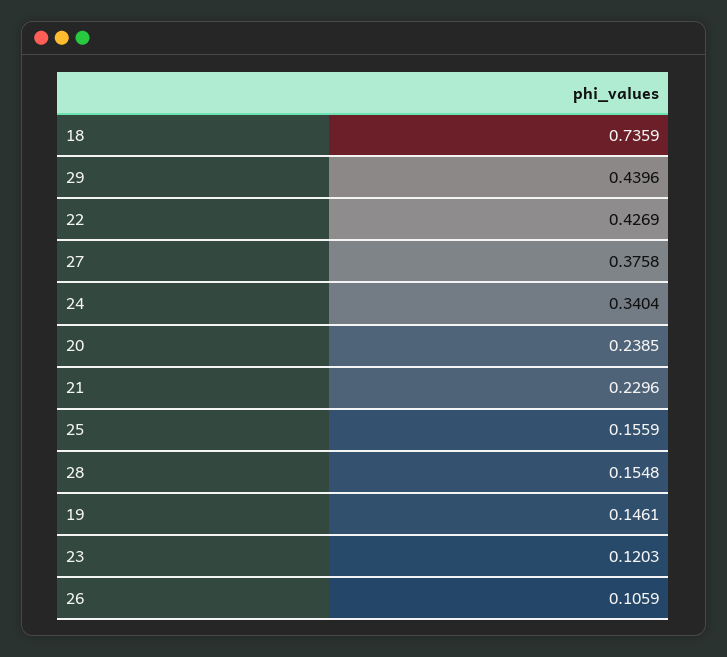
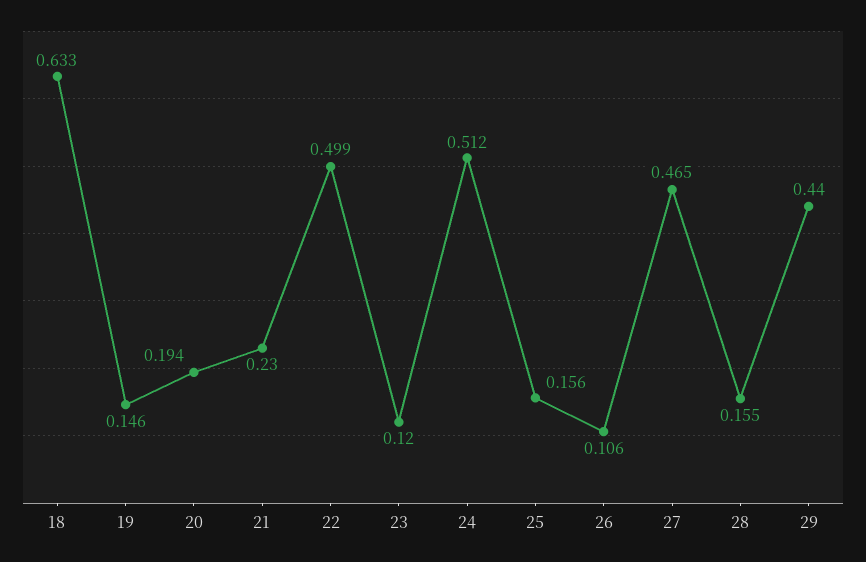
18: 0.7359 -> 0.633
22: 0.4269 -> 0.499
27: 0.3758 -> 0.465
24: 0.3404 -> 0.512
20: 0.2385 -> 0.194

